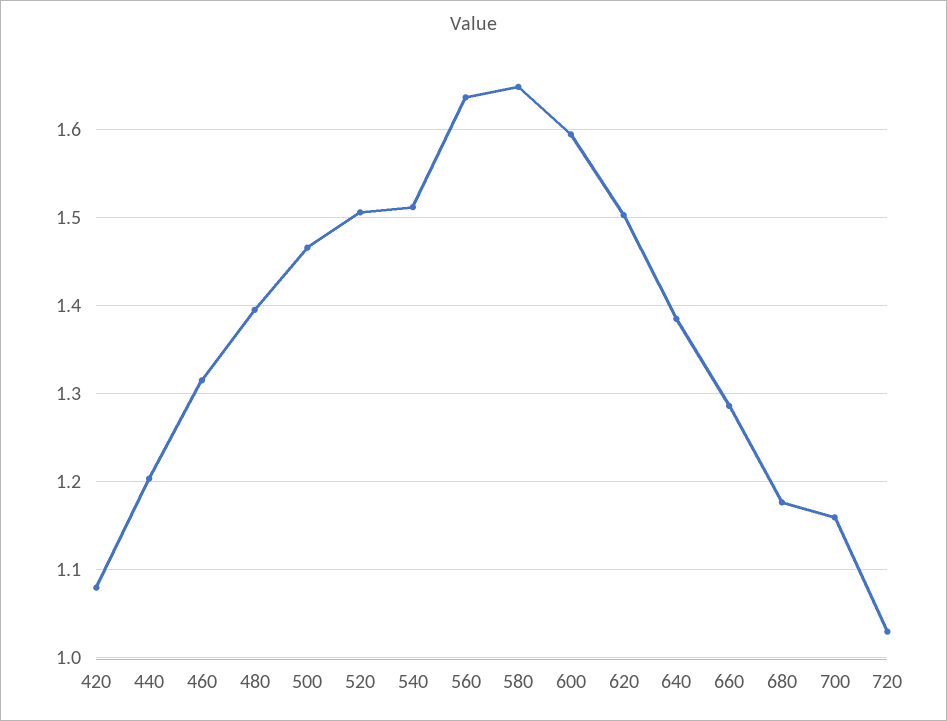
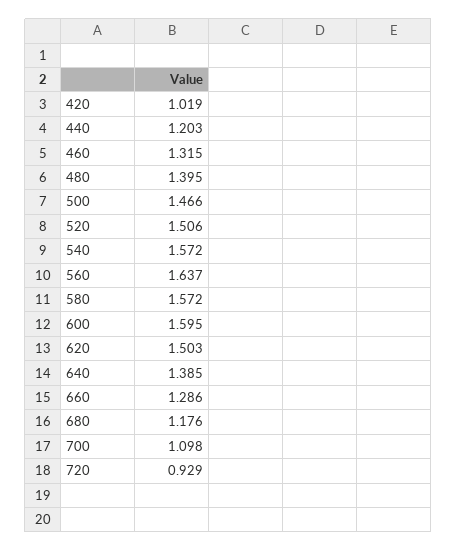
420: 1.08 -> 1.019
540: 1.51 -> 1.572
580: 1.65 -> 1.572
700: 1.16 -> 1.098
720: 1.03 -> 0.929

